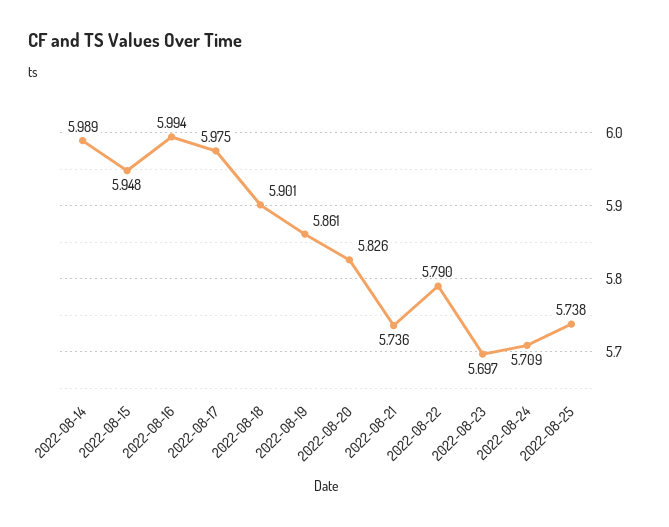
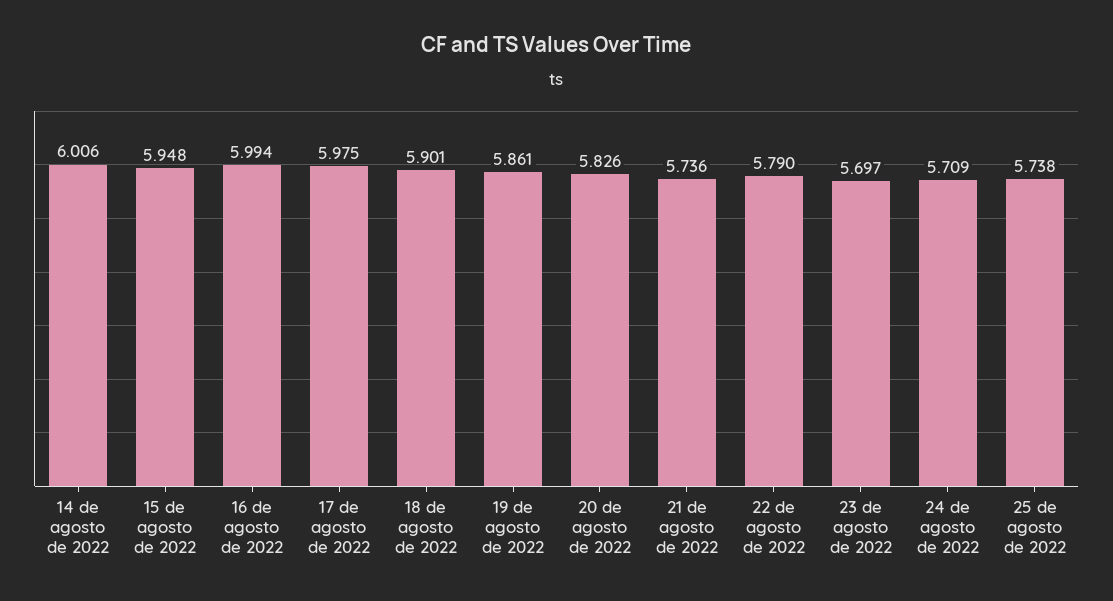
2022-08-14: 5.989 -> 6.006

